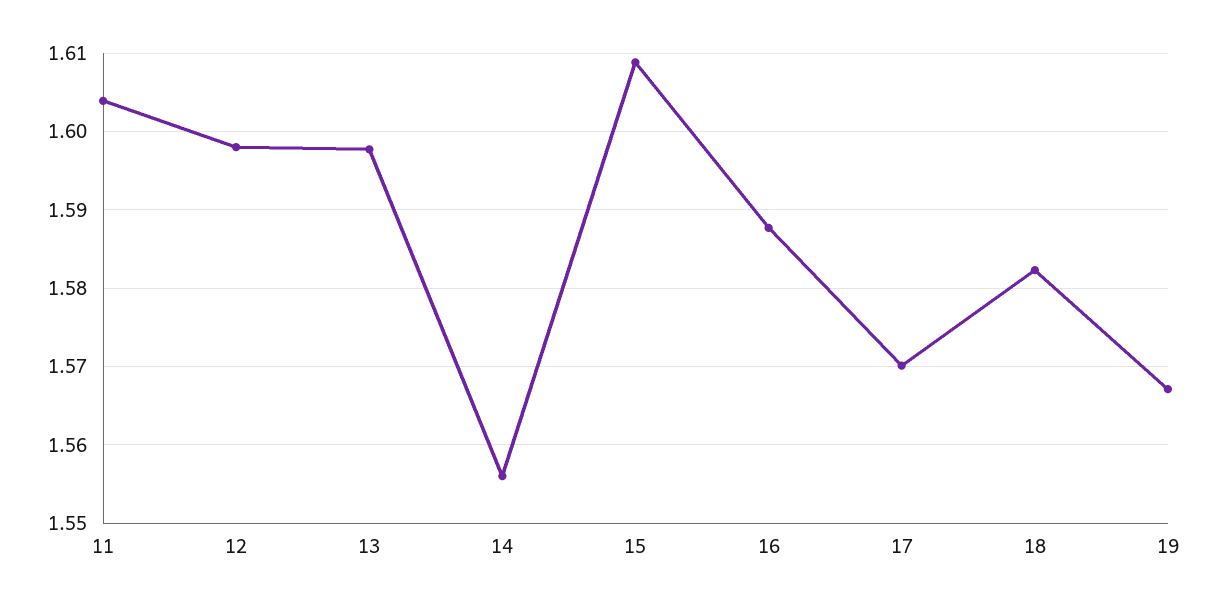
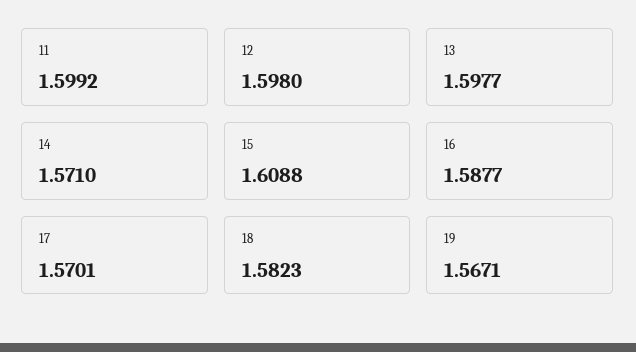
11: 1.604 -> 1.5992
14: 1.556 -> 1.571

